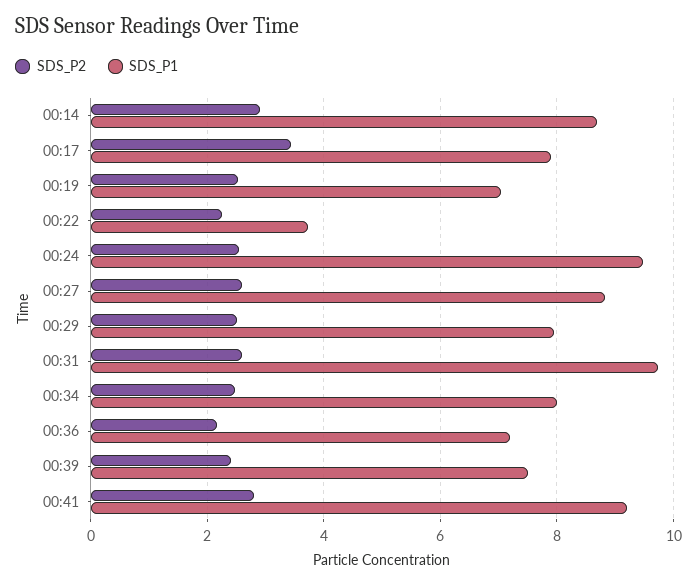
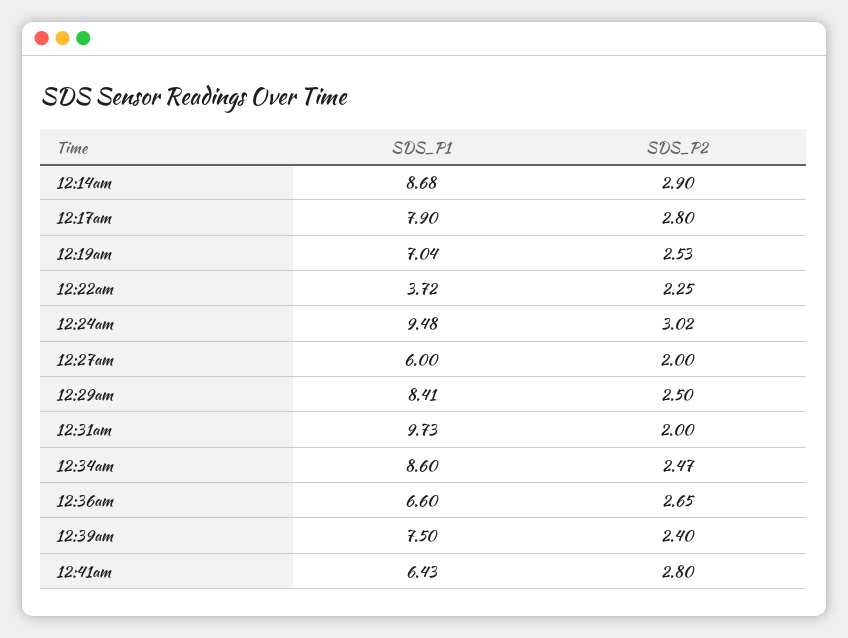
SDS_P2, 00:17: 3.4 -> 2.8
SDS_P2, 00:24: 2.6 -> 3.02
SDS_P2, 00:27: 2.6 -> 2
SDS_P1, 00:27: 8.8 -> 6
SDS_P1, 00:29: 8 -> 8.41
SDS_P2, 00:31: 2.6 -> 2
SDS_P1, 00:34: 8 -> 8.6
SDS_P2, 00:36: 2.2 -> 2.65
SDS_P1, 00:36: 7.2 -> 6.6
SDS_P1, 00:41: 9.2 -> 6.43

